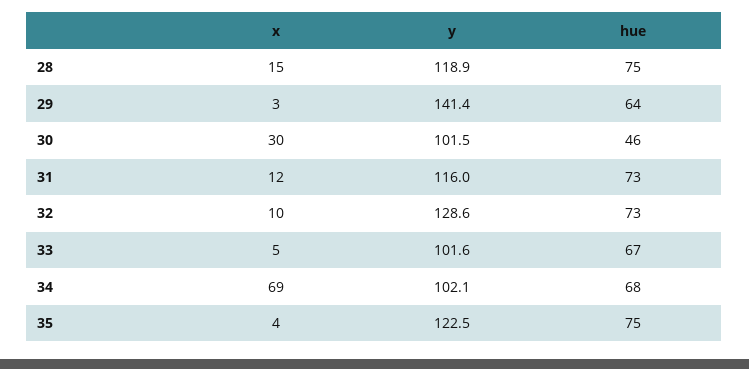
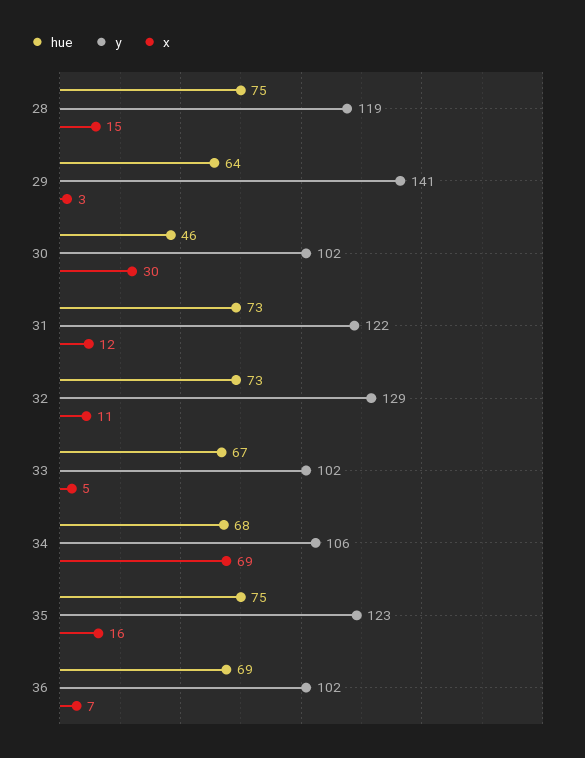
y, 31: 116 -> 122
x, 32: 10 -> 11
y, 34: 102.1 -> 106
x, 35: 4 -> 16
hue, 36: none -> 69
y, 36: none -> 102
x, 36: none -> 7

